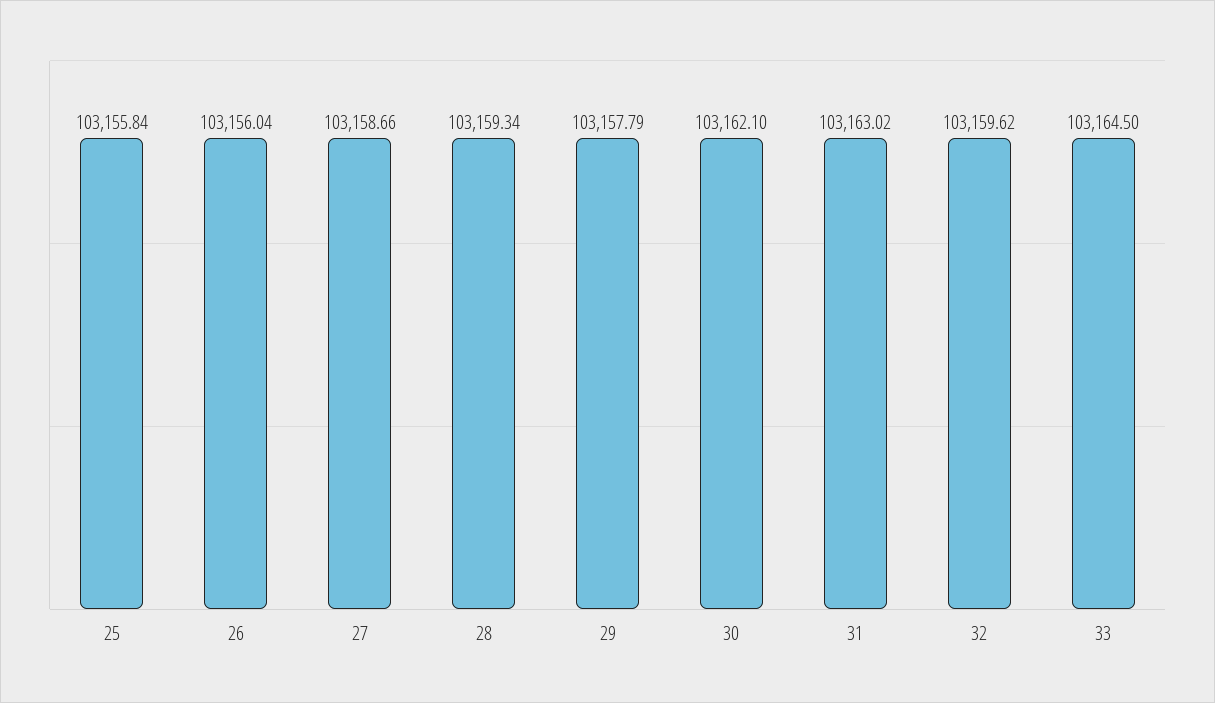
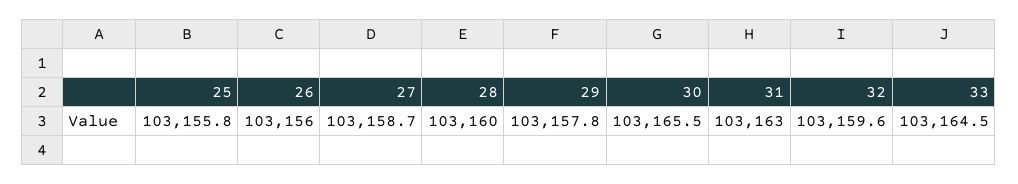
28: 103159.34 -> 103160
30: 103162.1 -> 103165.5

